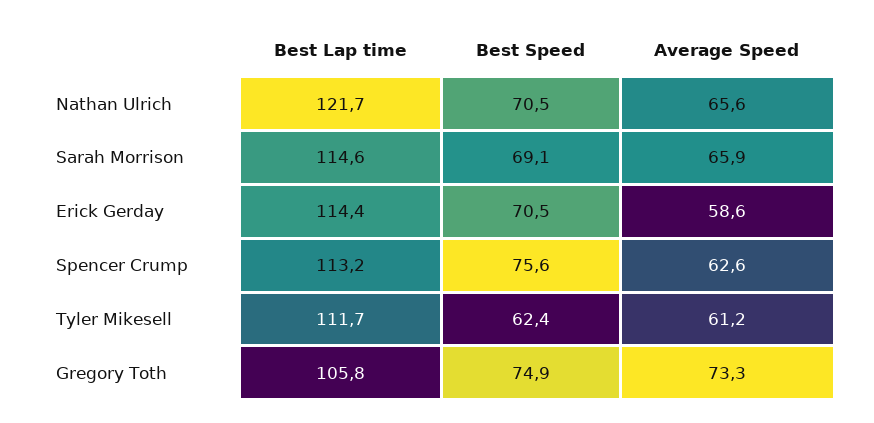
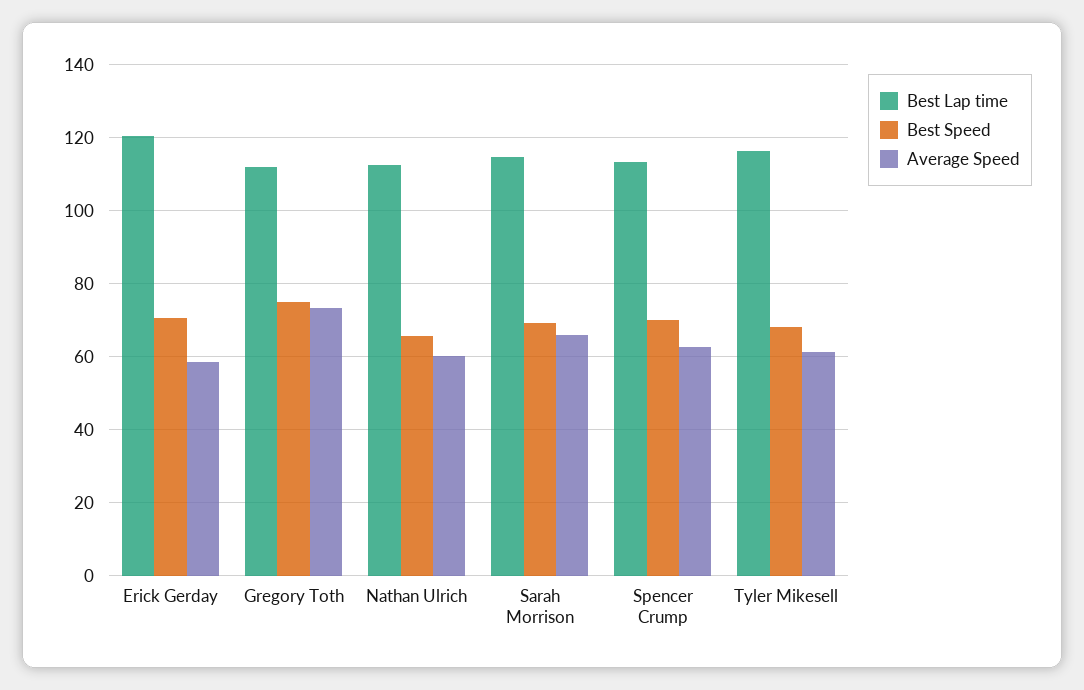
Best Lap time, Nathan Ulrich: 121.7 -> 112
Best Speed, Nathan Ulrich: 70.5 -> 66
Average Speed, Nathan Ulrich: 65.6 -> 60
Best Lap time, Erick Gerday: 114.4 -> 120
Best Speed, Spencer Crump: 75.6 -> 70
Best Lap time, Tyler Mikesell: 111.7 -> 116
Best Speed, Tyler Mikesell: 62.4 -> 68
Best Lap time, Gregory Toth: 105.8 -> 112

